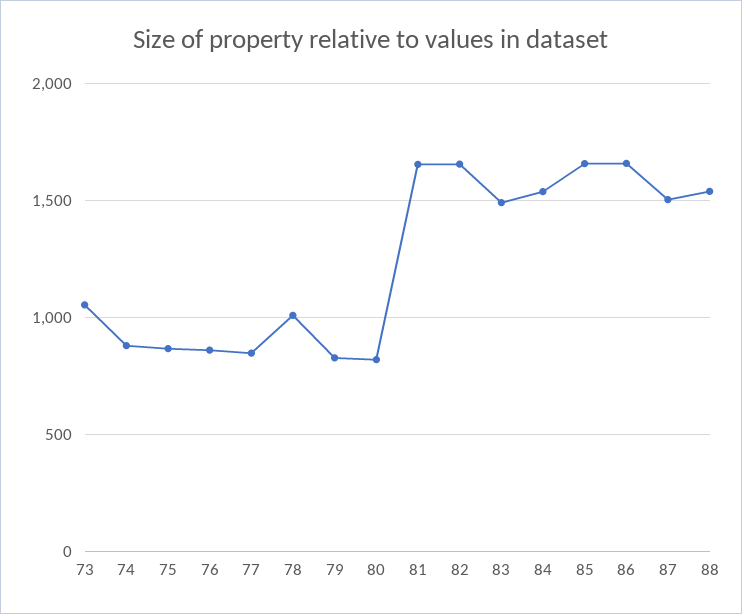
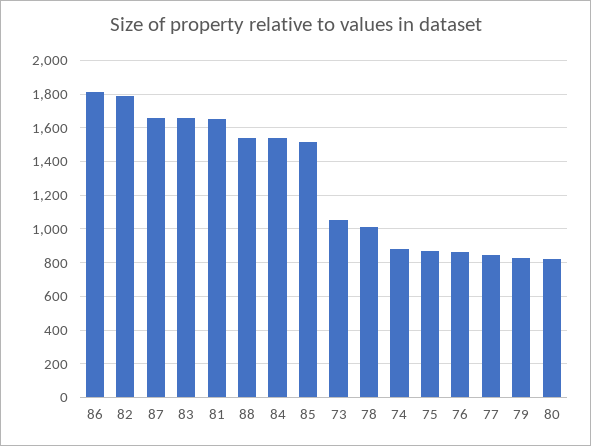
82: 1650 -> 1800
83: 1500 -> 1650
85: 1650 -> 1500
86: 1650 -> 1800
87: 1500 -> 1650

